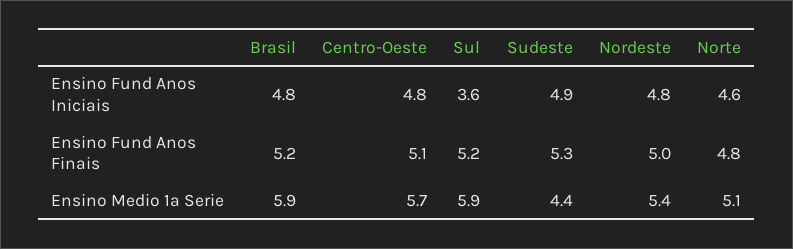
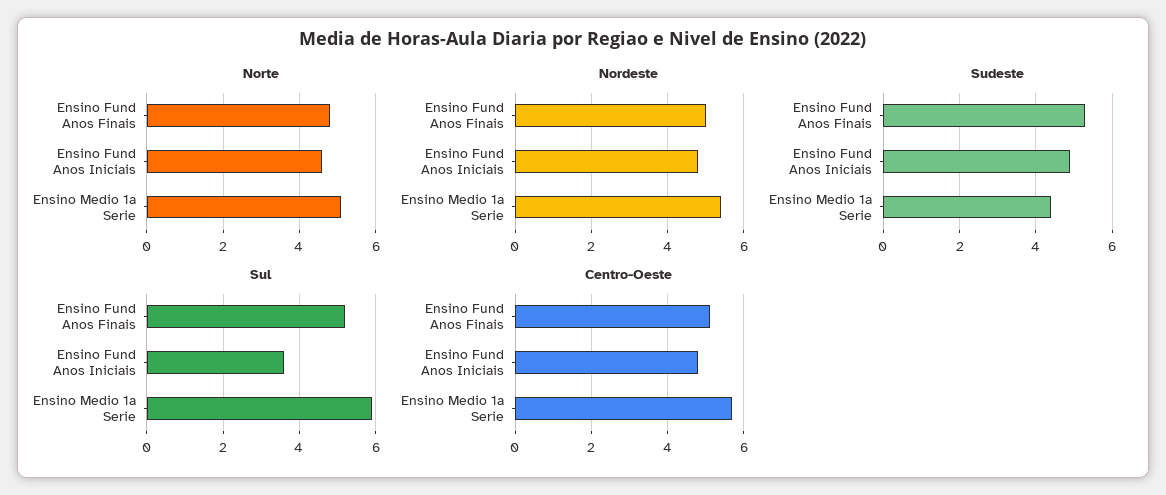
Brasil, Ensino Fund Anos Iniciais: 4.8 -> none
Brasil, Ensino Fund Anos Finais: 5.2 -> none
Brasil, Ensino Medio 1a Serie: 5.9 -> none

